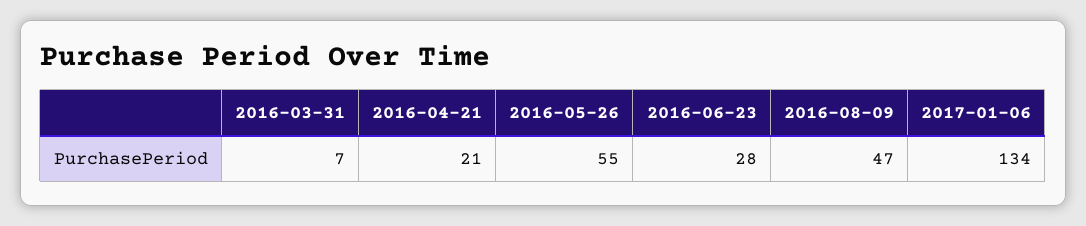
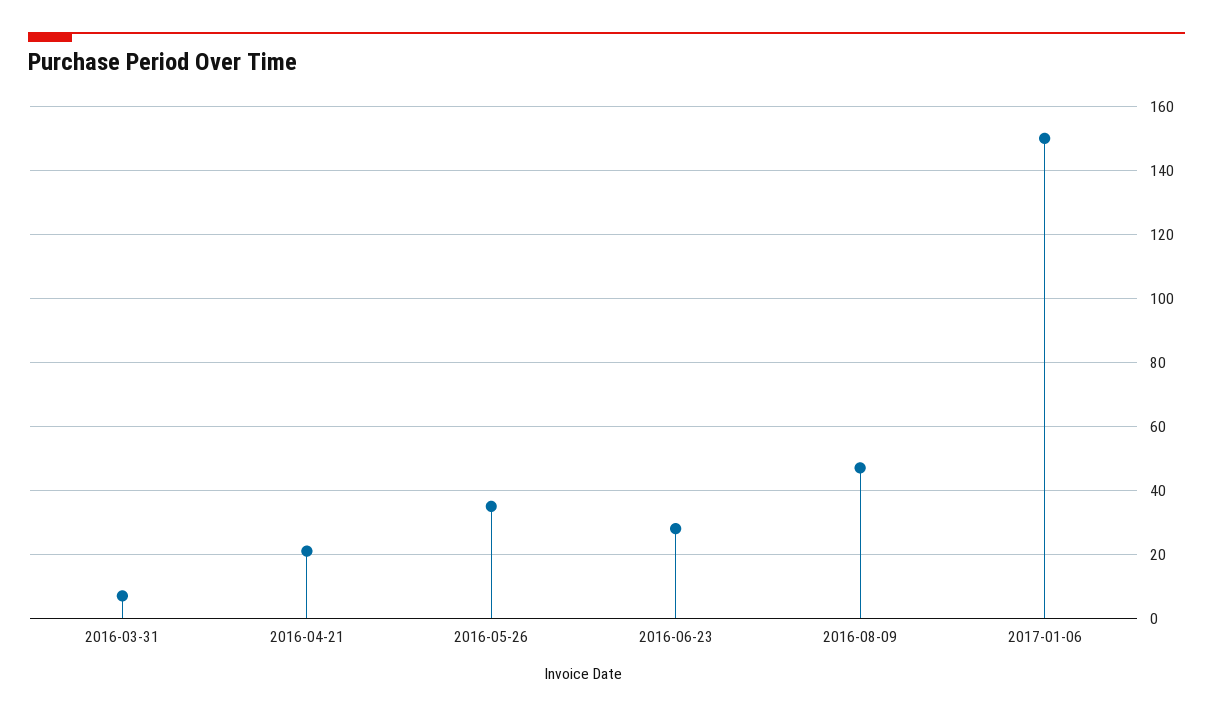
2016-05-26: 55 -> 35
2017-01-06: 134 -> 150

